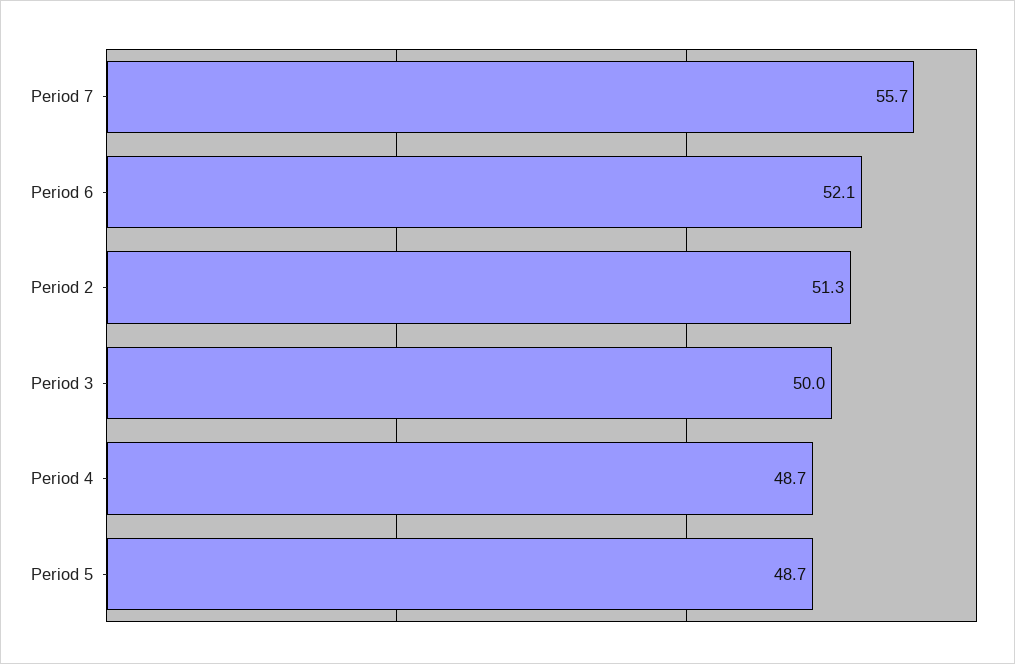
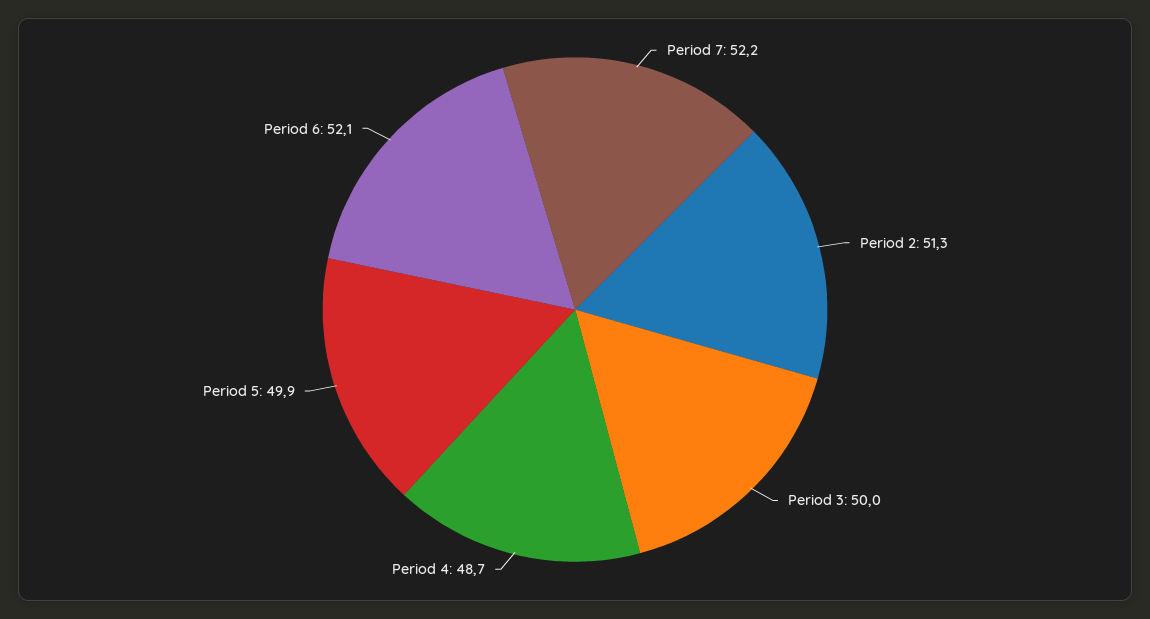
Period 7: 55.7 -> 52.2
Period 5: 48.7 -> 49.9

